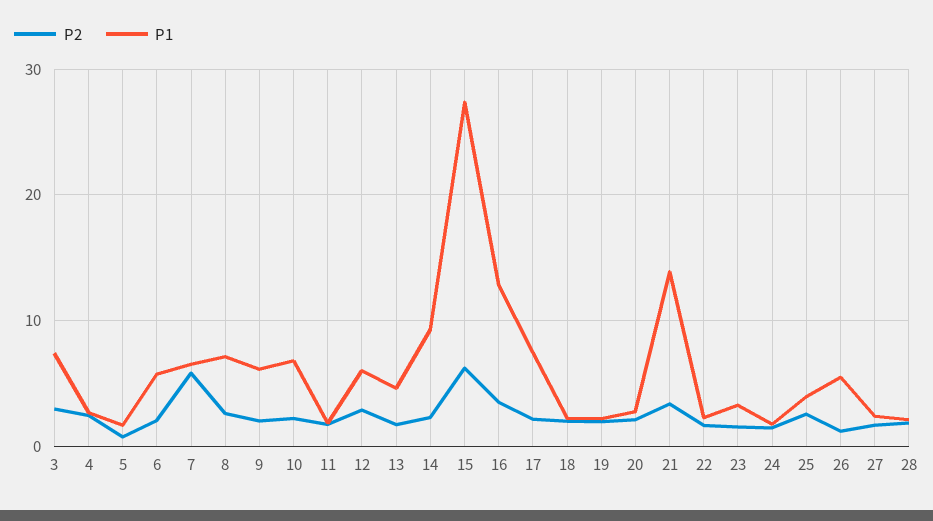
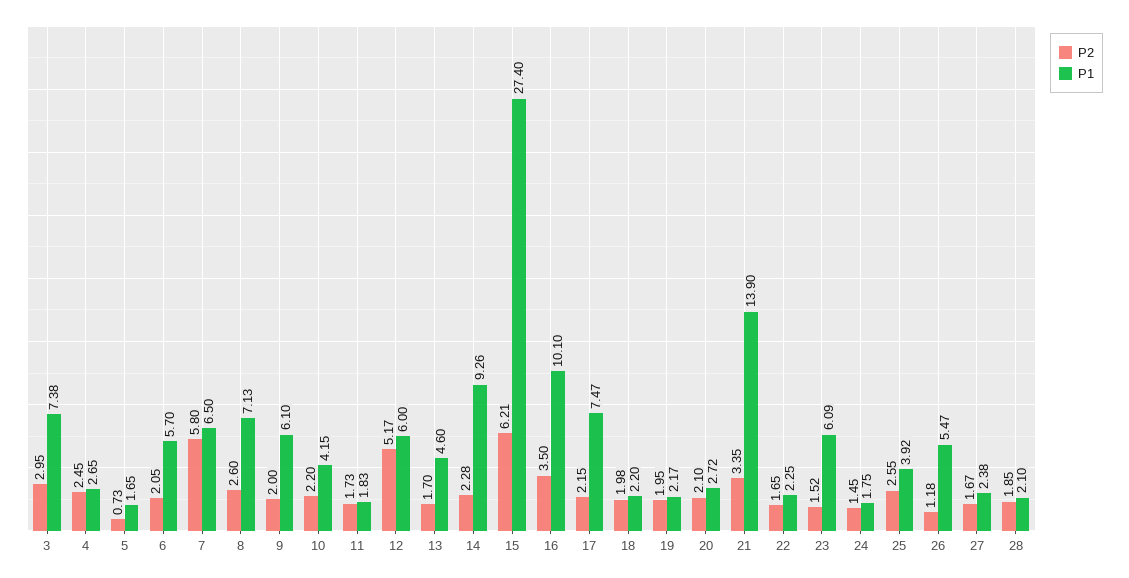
P1, 10: 7 -> 4.15
P2, 12: 3 -> 5.17
P1, 16: 13 -> 10.1
P1, 23: 3 -> 6.09

